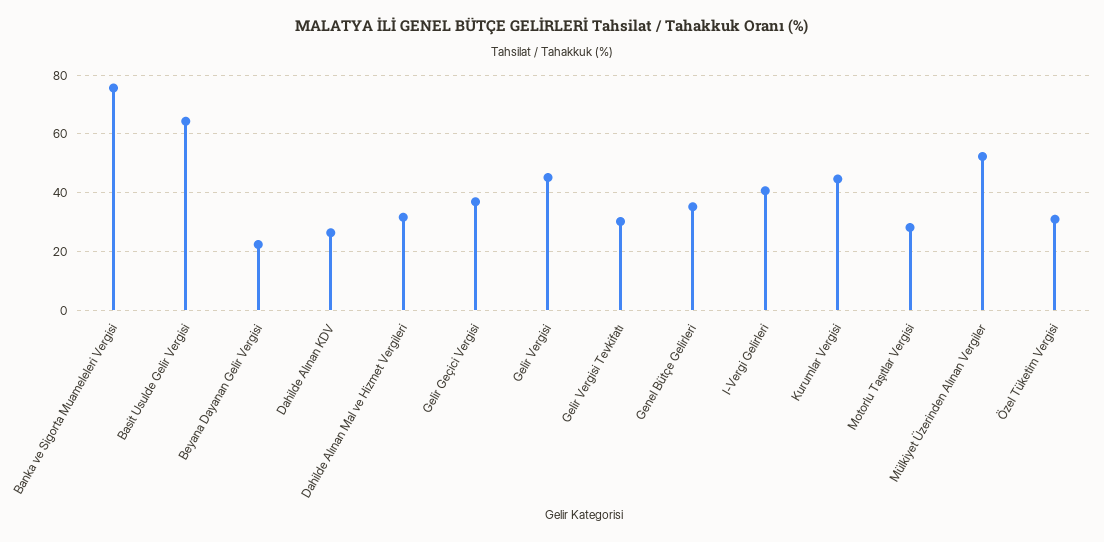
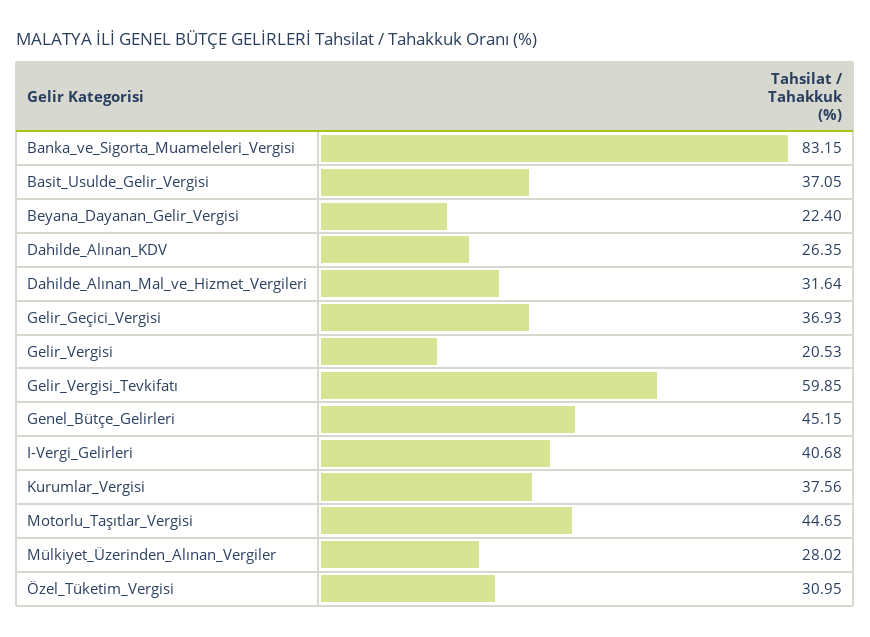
Banka ve Sigorta Muameleleri Vergisi: 75 -> 83.15
Basit Usulde Gelir Vergisi: 65 -> 37.05
Gelir Vergisi: 45 -> 20.53
Gelir Vergisi Tevkifatı: 30 -> 59.85
Genel Bütçe Gelirleri: 35 -> 45.15
Kurumlar Vergisi: 45 -> 37.56
Motorlu Taşıtlar Vergisi: 27.5 -> 44.65
Mülkiyet Üzerinden Alınan Vergiler: 52.5 -> 28.02

